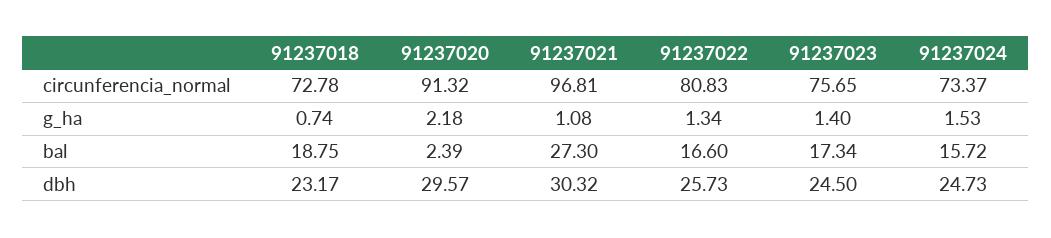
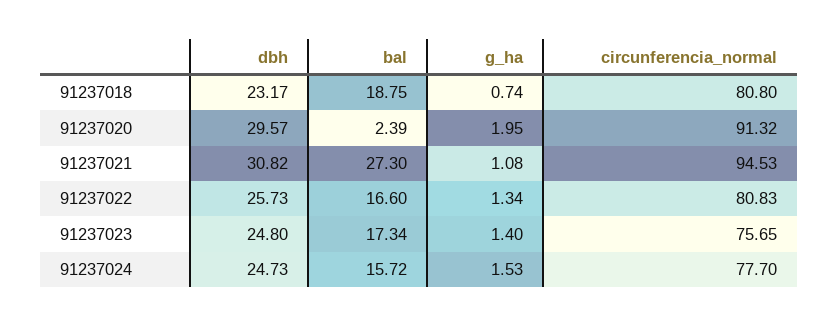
91237018, circunferencia_normal: 72.78 -> 80.8
91237021, circunferencia_normal: 96.81 -> 94.53
91237024, circunferencia_normal: 73.37 -> 77.7
91237020, g_ha: 2.18 -> 1.95
91237021, dbh: 30.32 -> 30.82
91237023, dbh: 24.5 -> 24.8

